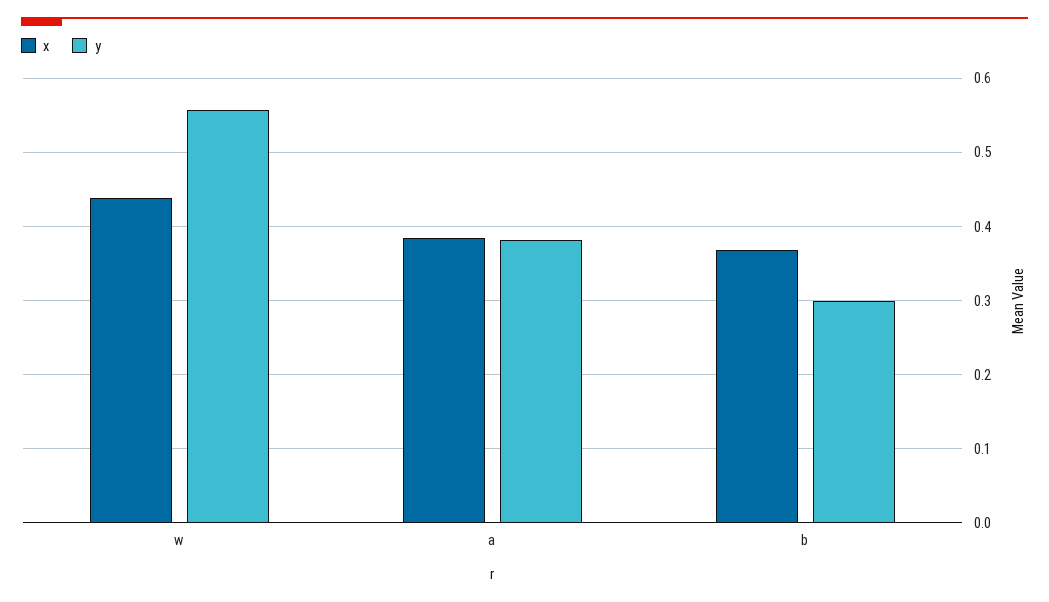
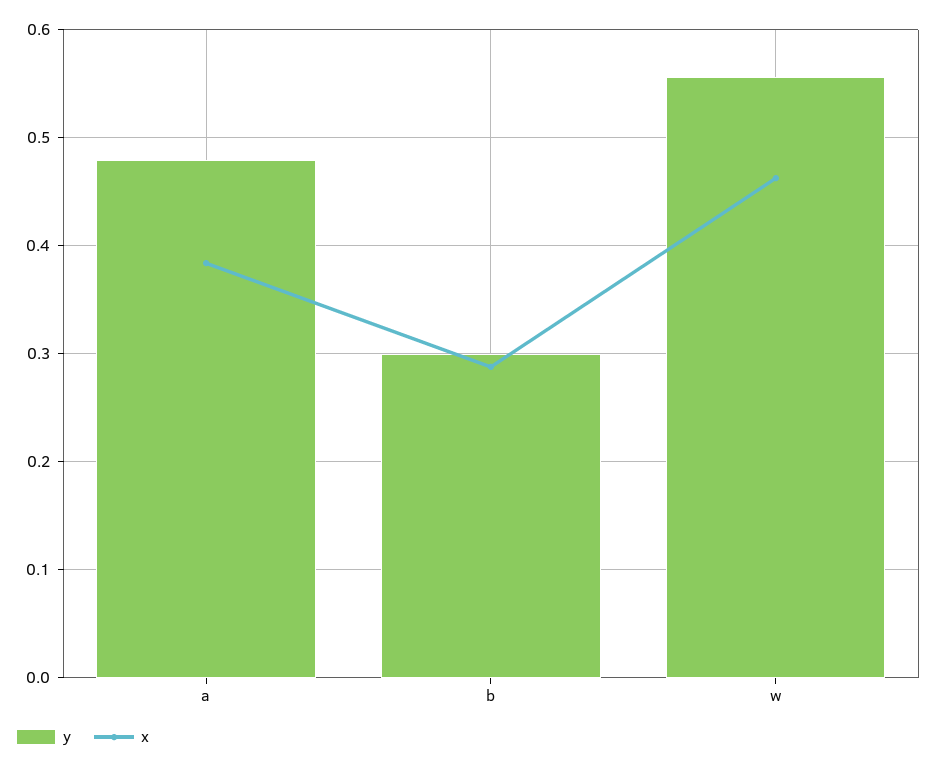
x, w: 0.44 -> 0.46
y, a: 0.38 -> 0.48
x, b: 0.37 -> 0.29

